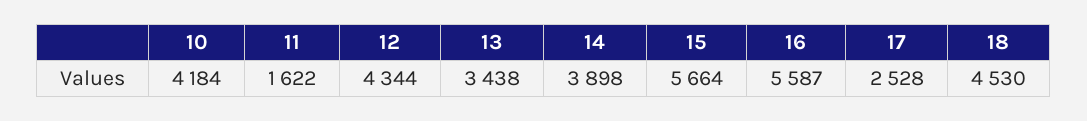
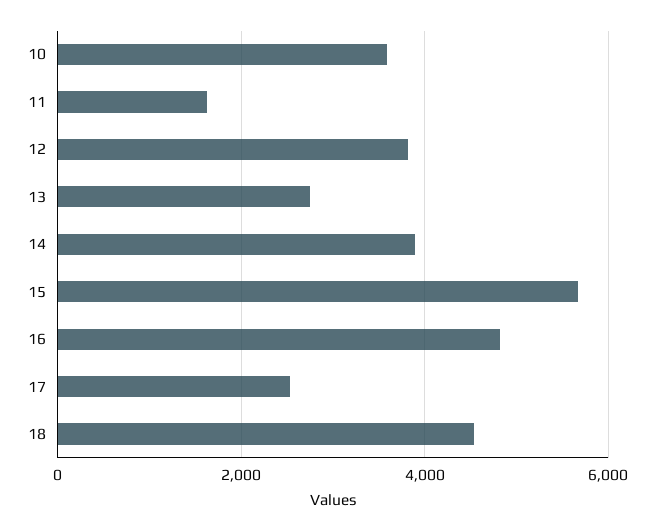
10: 4184 -> 3600
12: 4344 -> 3800
13: 3438 -> 2800
16: 5587 -> 4800

